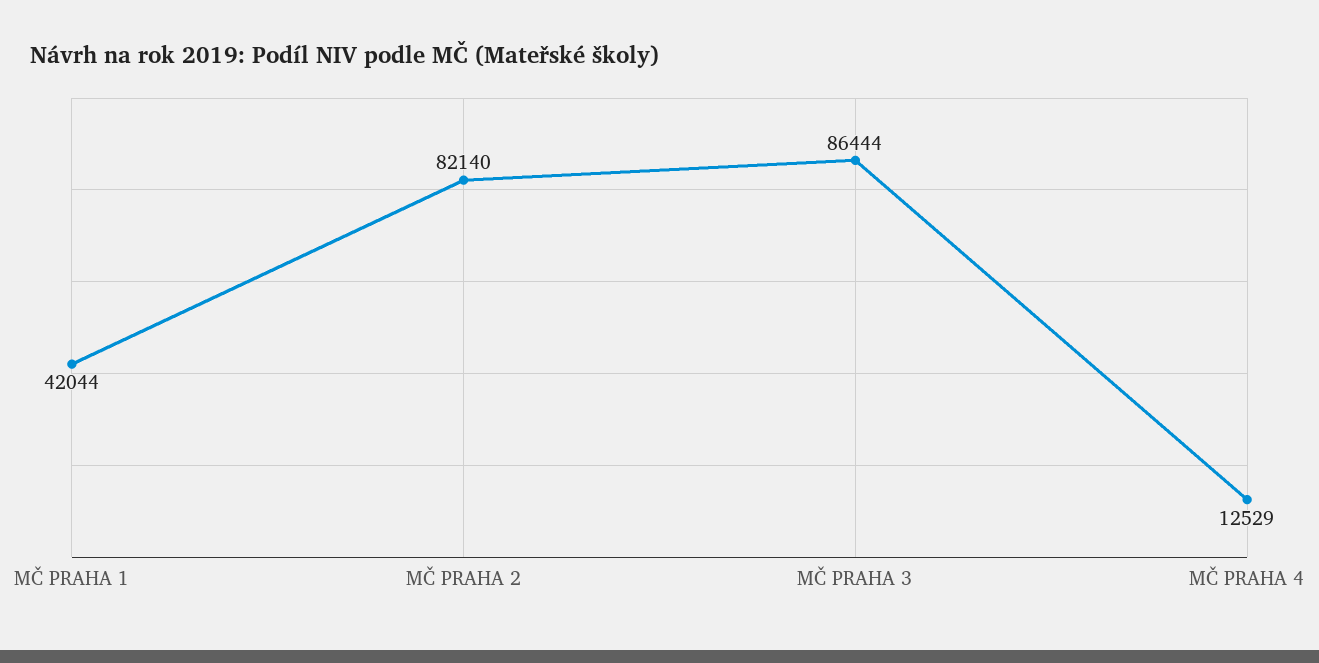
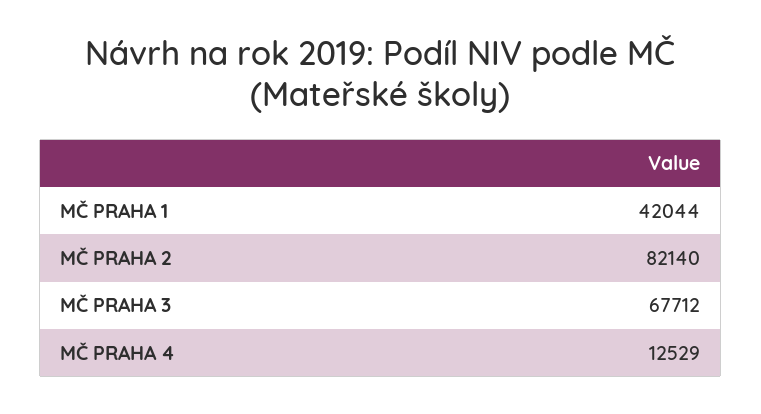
MČ PRAHA 3: 86444 -> 67712

